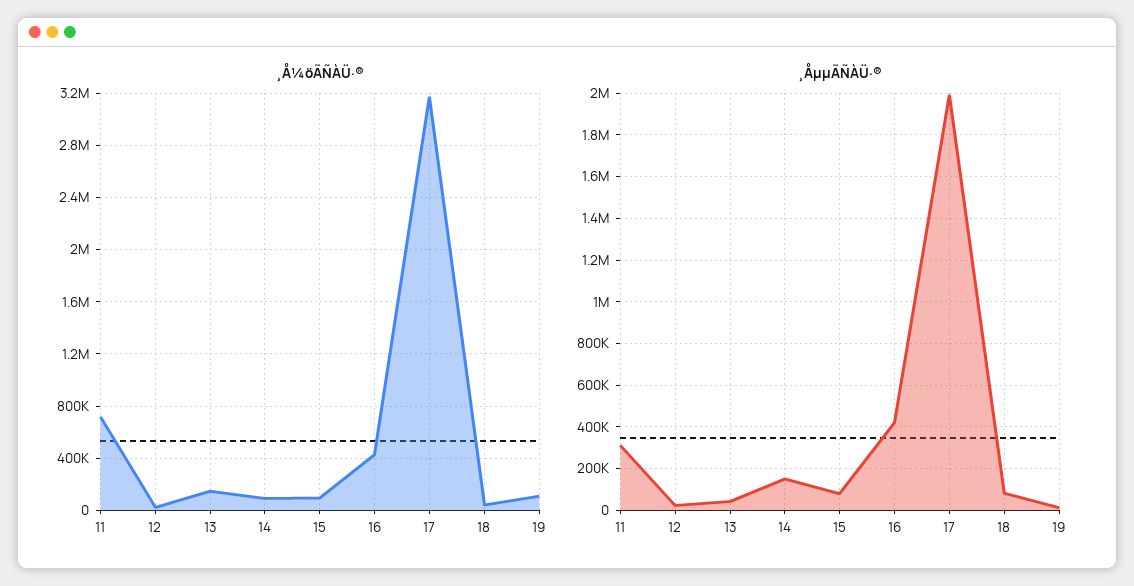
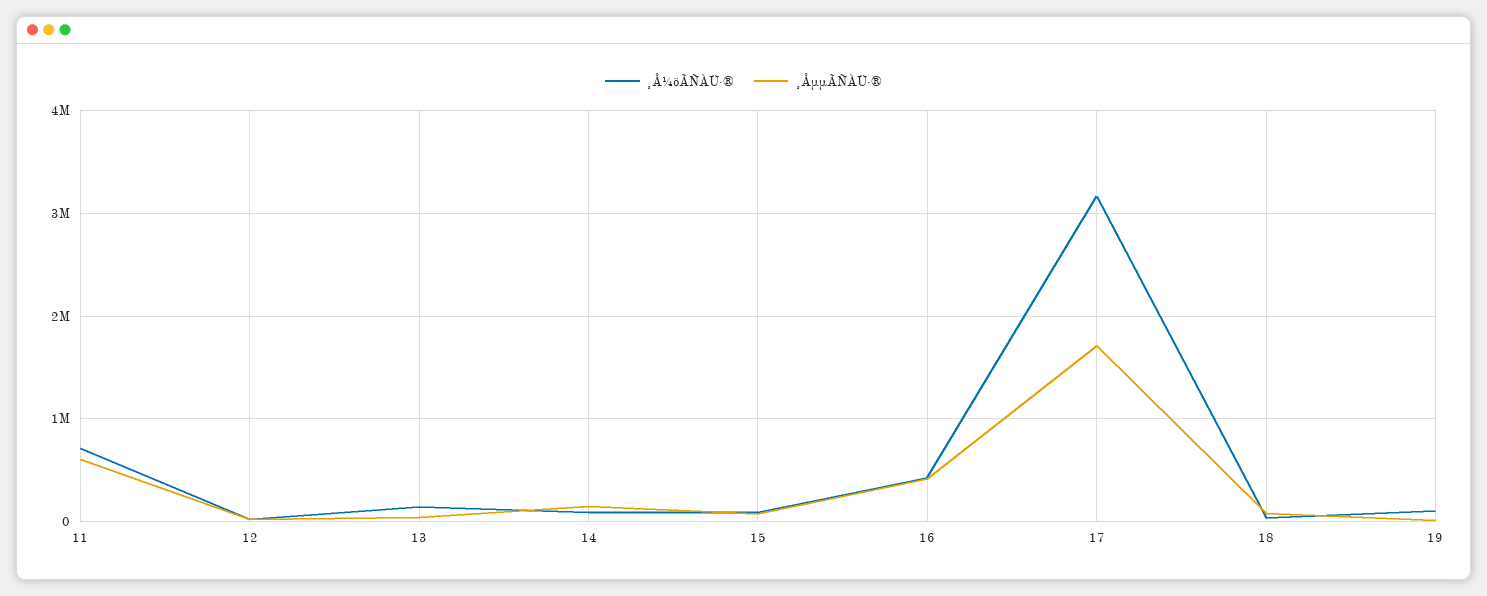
¸ÅµµÃÑÀÜ·®, 11: 300000 -> 600000
¸ÅµµÃÑÀÜ·®, 17: 2000000 -> 1700000

